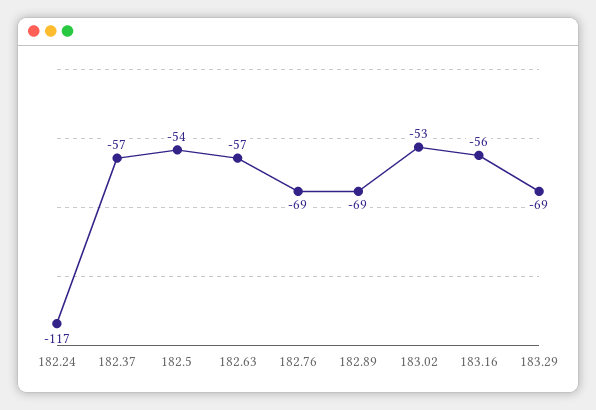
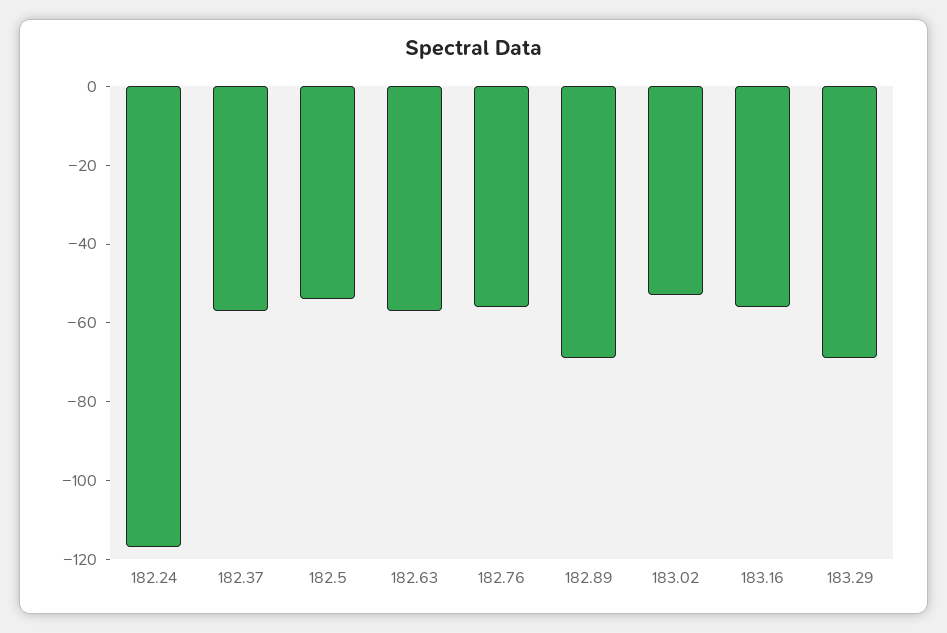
182.76: -69 -> -55

